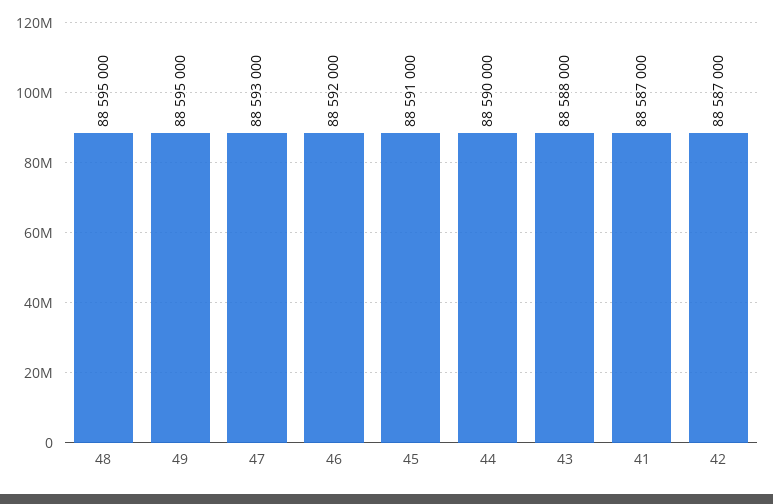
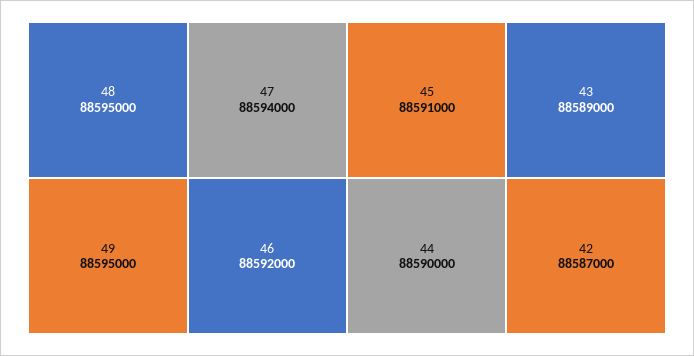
47: 88593000 -> 88594000
43: 88588000 -> 88589000
41: 88587000 -> none

